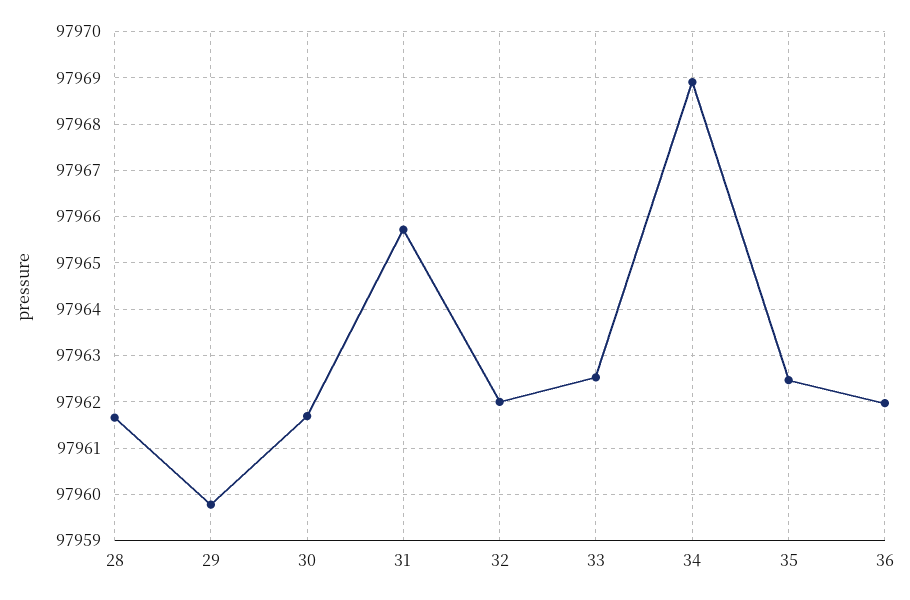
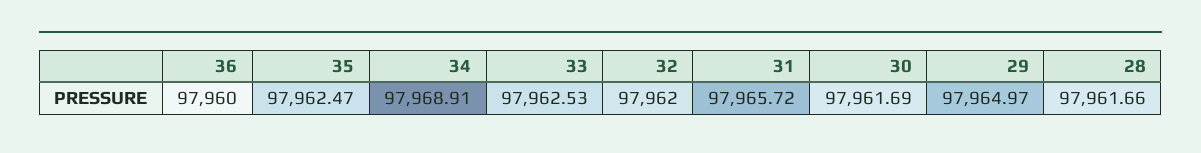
29: 97959.8 -> 97964.97
36: 97962 -> 97960

